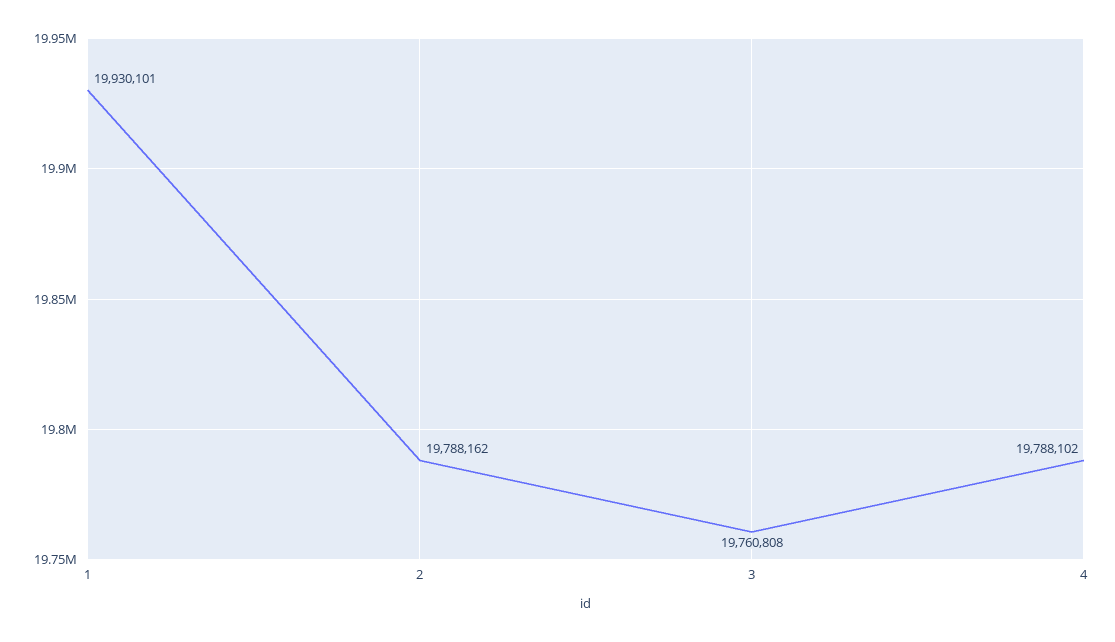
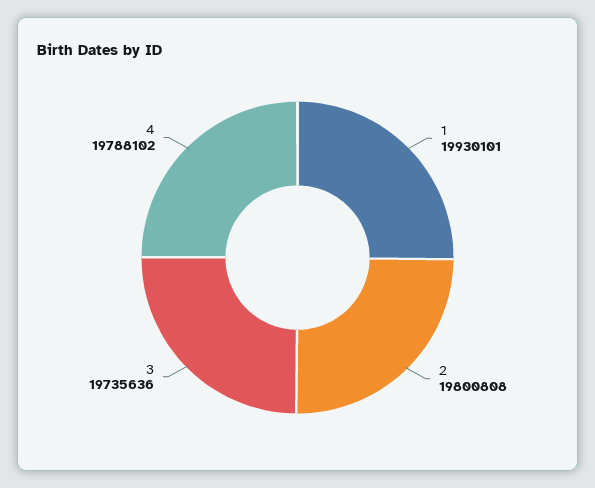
2: 19788162 -> 19800808
3: 19760808 -> 19735636

